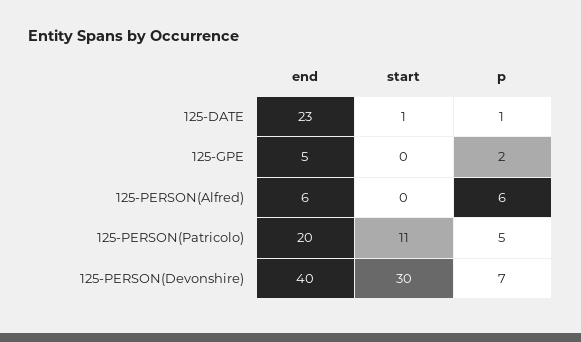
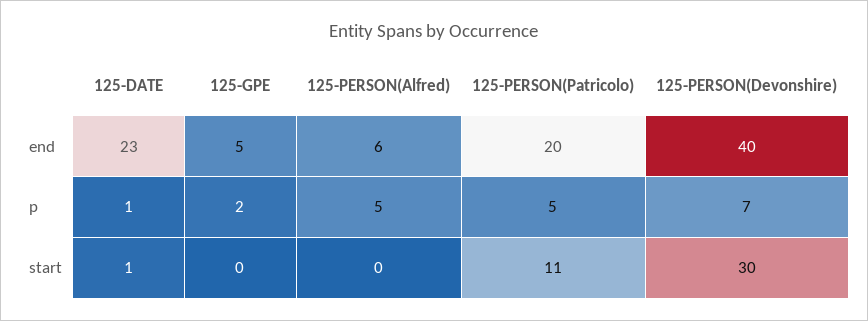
p, 125-PERSON(Alfred): 6 -> 5

